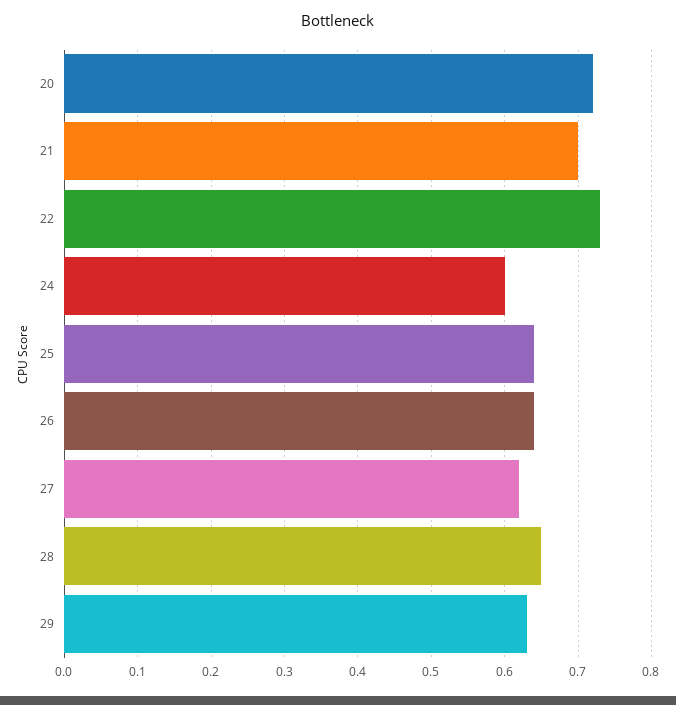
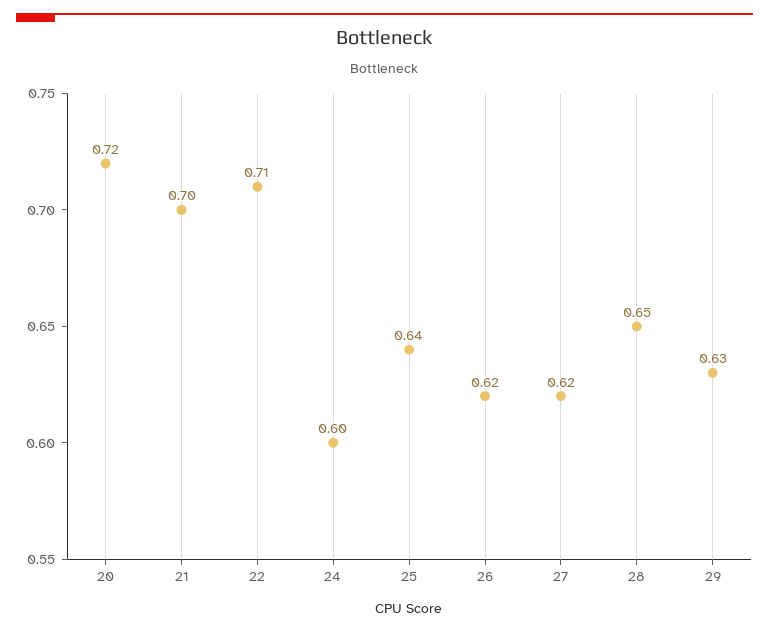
22: 0.73 -> 0.71
26: 0.64 -> 0.62

